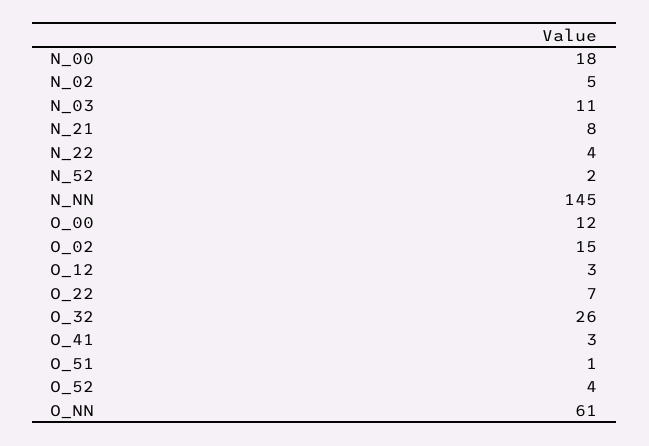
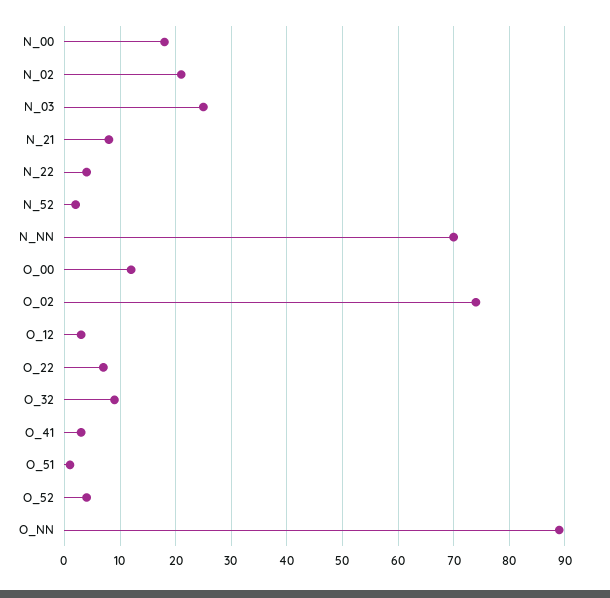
N_02: 5 -> 20
N_03: 11 -> 25
N_NN: 145 -> 70
O_02: 15 -> 75
O_32: 26 -> 10
O_NN: 61 -> 90

